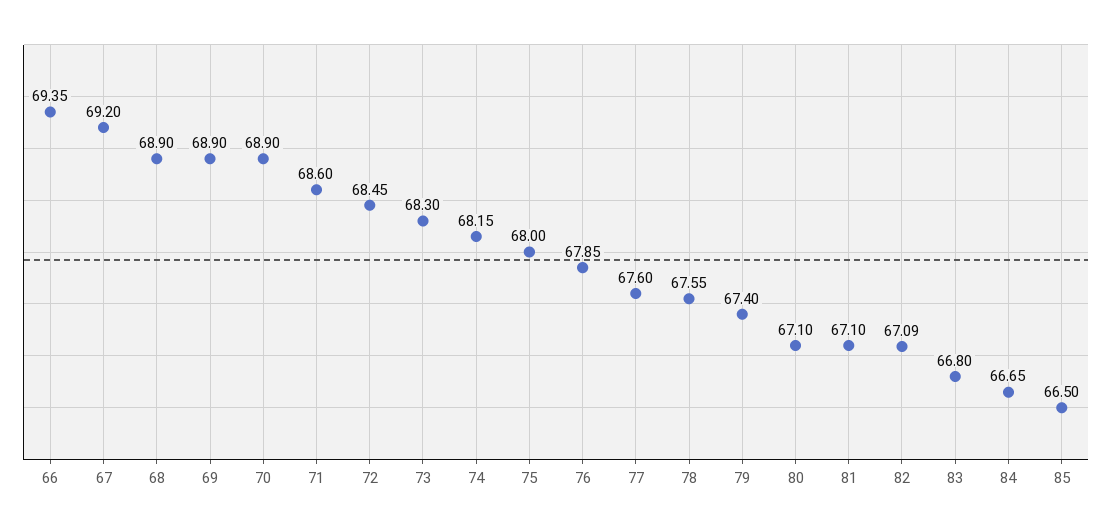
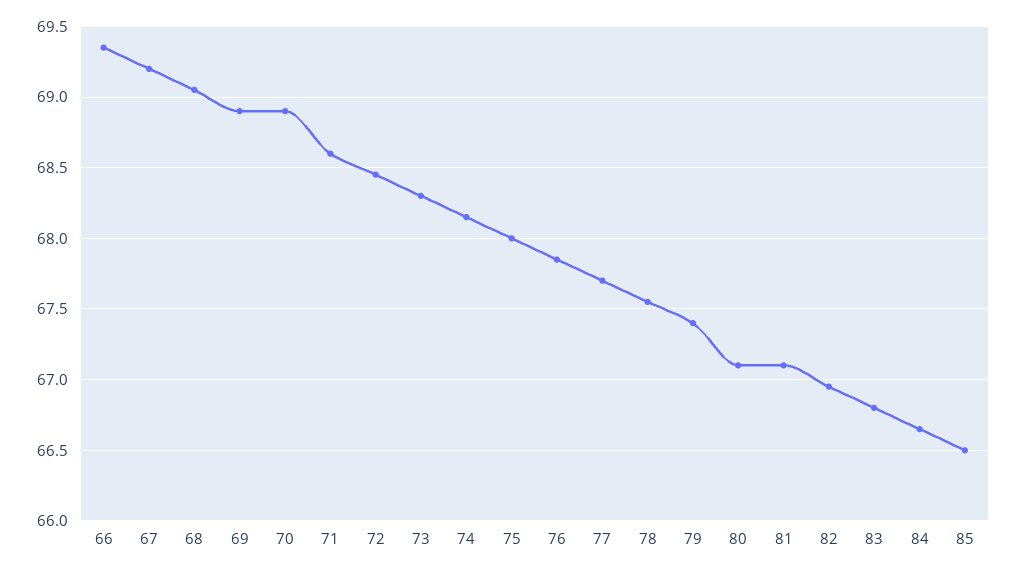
68: 68.9 -> 69.05
77: 67.6 -> 67.7
82: 67.09 -> 66.95

